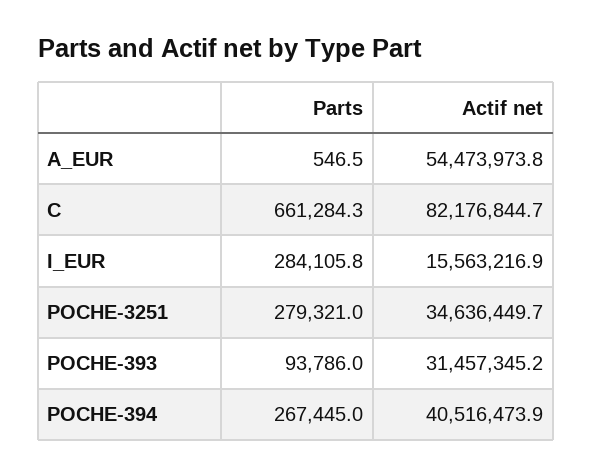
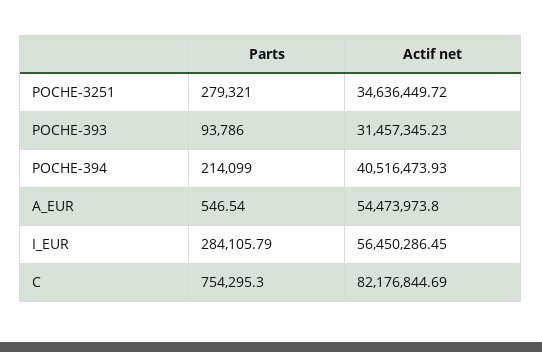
Parts, C: 661284.3 -> 754295.3
Actif net, I_EUR: 15563216.9 -> 56450286.45
Parts, POCHE-394: 267445 -> 214099

